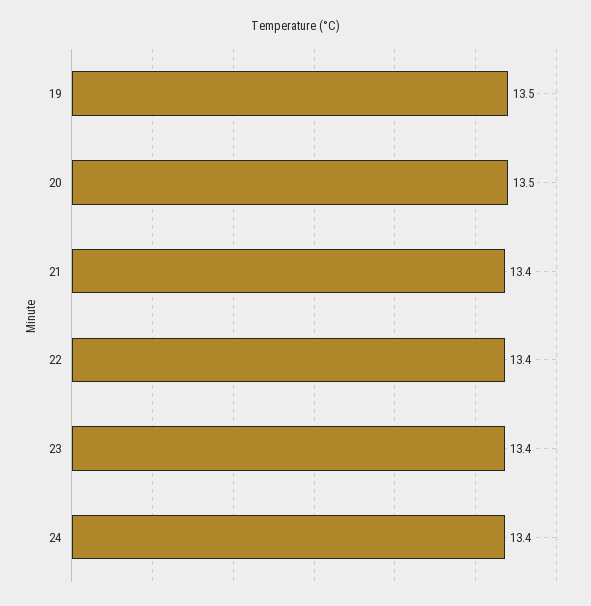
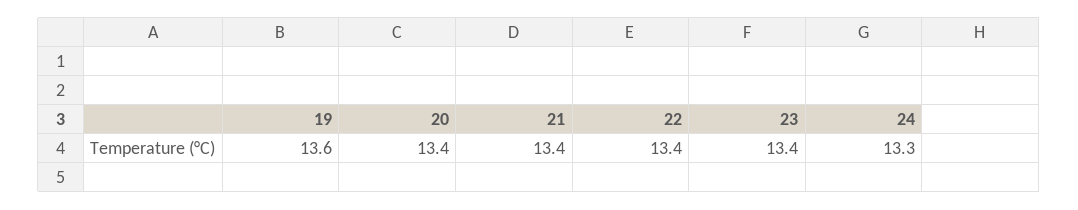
19: 13.5 -> 13.6
20: 13.5 -> 13.4
24: 13.4 -> 13.3

